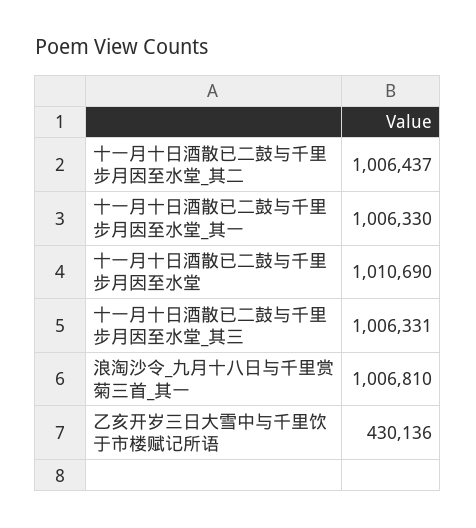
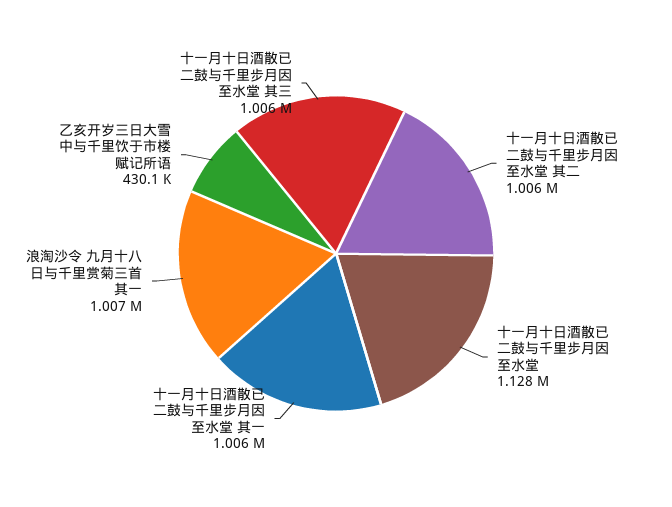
十一月十日酒散已二鼓与千里步月因至水堂: 1010690 -> 1128000

